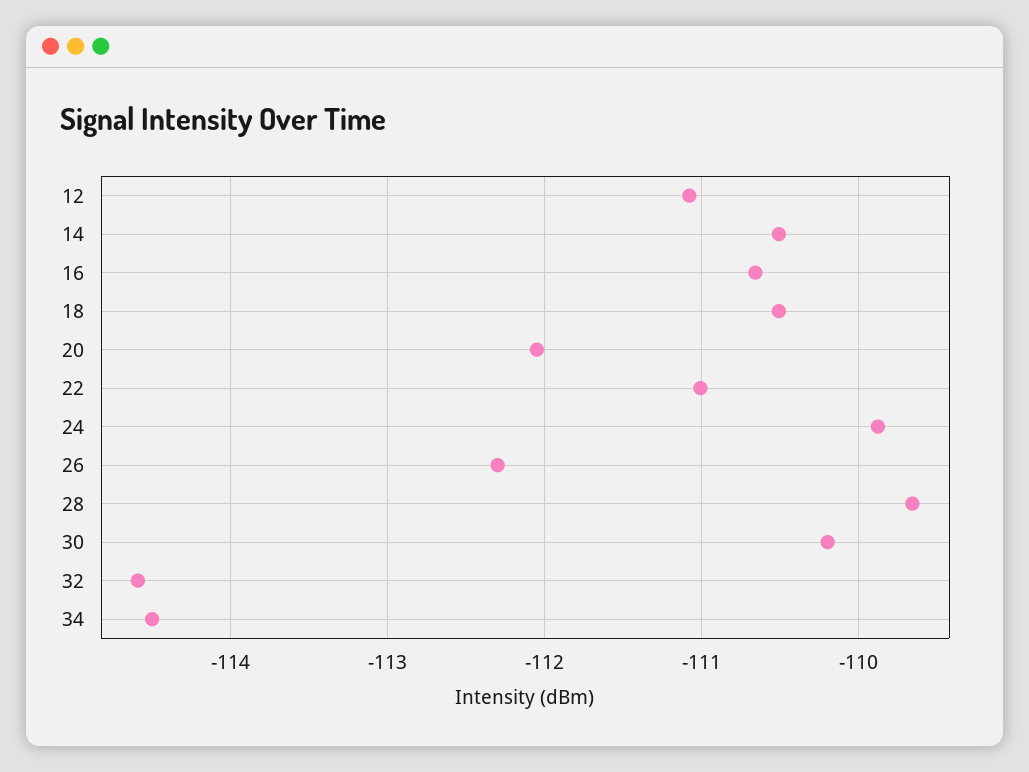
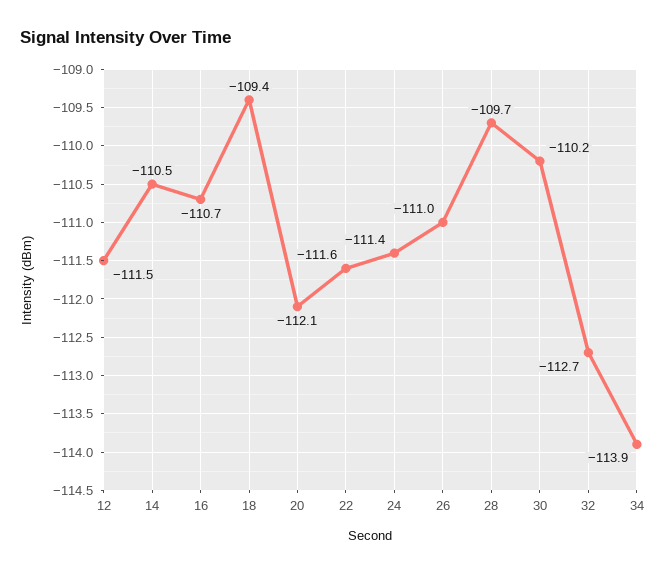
12: -111.1 -> -111.5
18: -110.5 -> -109.4
22: -111 -> -111.6
24: -109.9 -> -111.4
26: -112.3 -> -111
32: -114.6 -> -112.7
34: -114.5 -> -113.9

